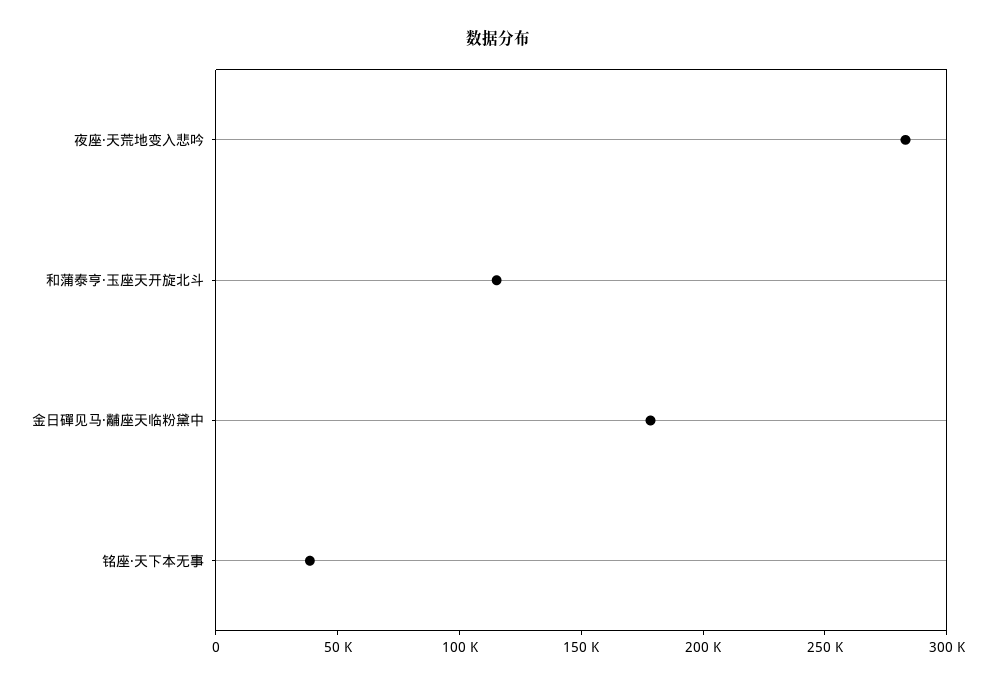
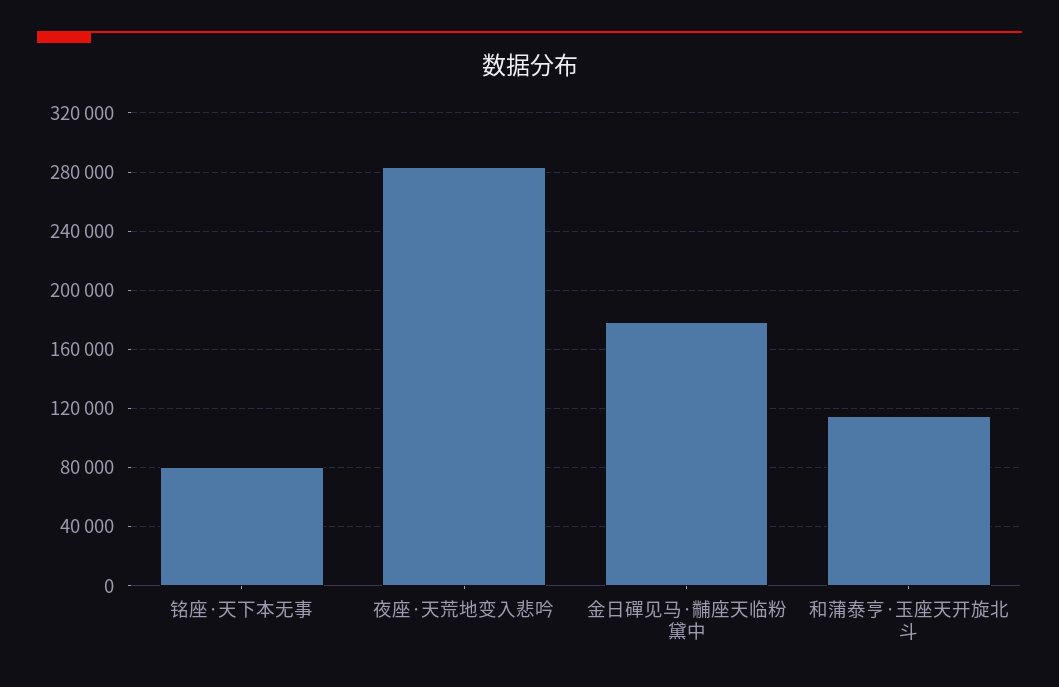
铭座·天下本无事: 40000 -> 80000

